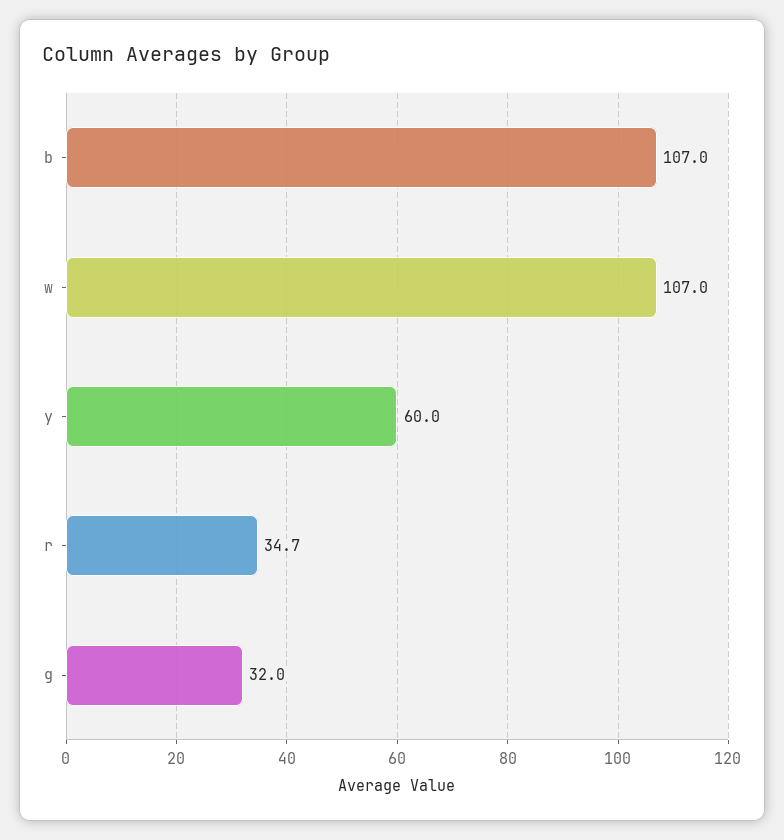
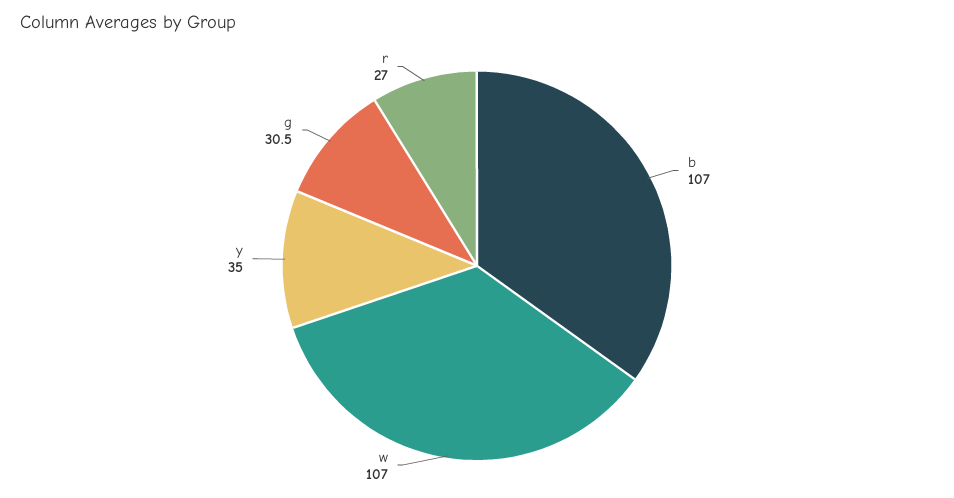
y: 60 -> 35
r: 34.7 -> 27
g: 32 -> 30.5

